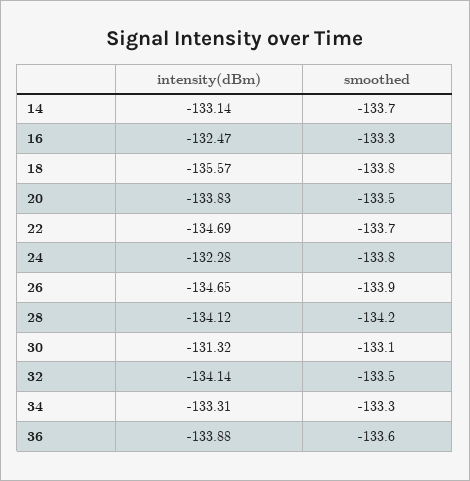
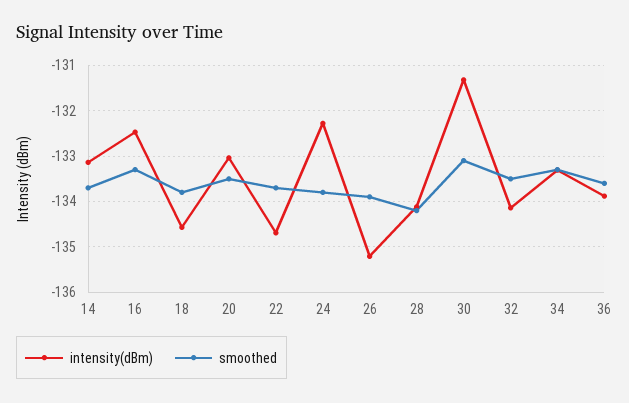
intensity(dBm), 18: -135.57 -> -134.6
intensity(dBm), 20: -133.83 -> -133
intensity(dBm), 26: -134.65 -> -135.2

